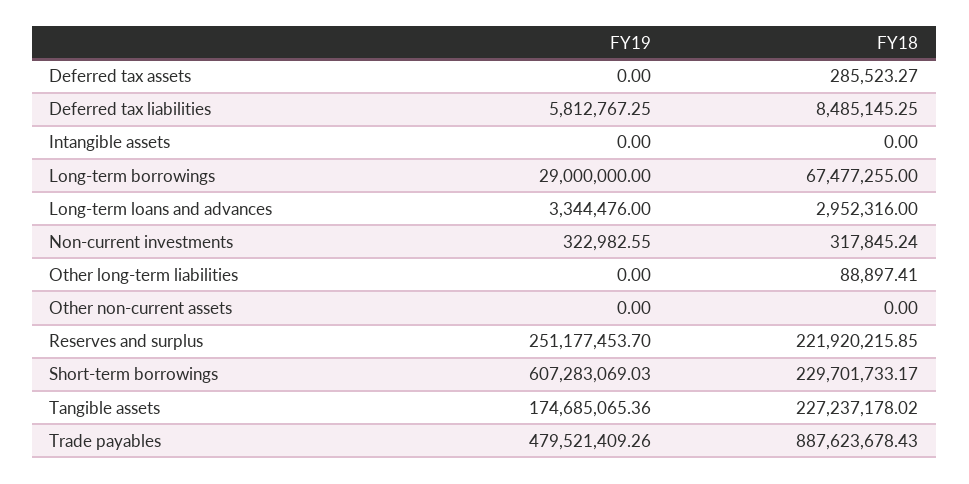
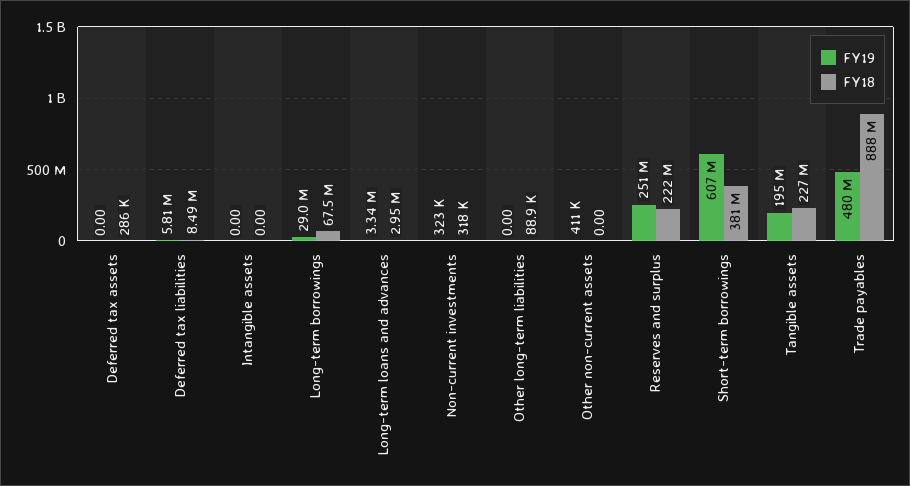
FY19, Other non-current assets: 0 -> 411000
FY18, Short-term borrowings: 229701733.17 -> 381000000
FY19, Tangible assets: 174685065.36 -> 195000000

